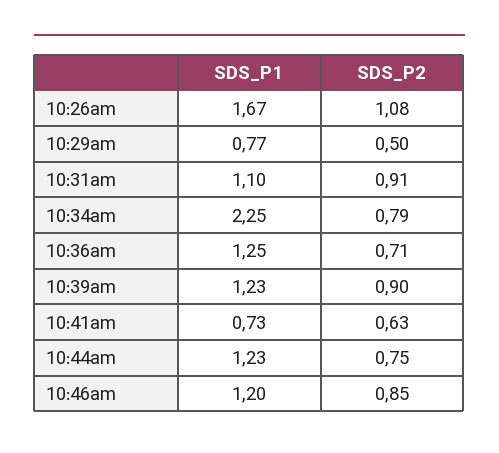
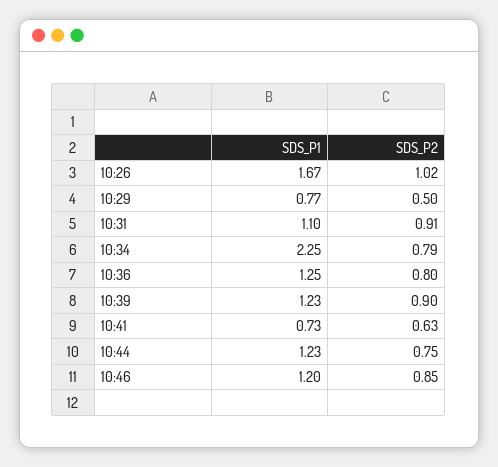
SDS_P2, 10:26am: 1.08 -> 1.02
SDS_P2, 10:36am: 0.71 -> 0.8

